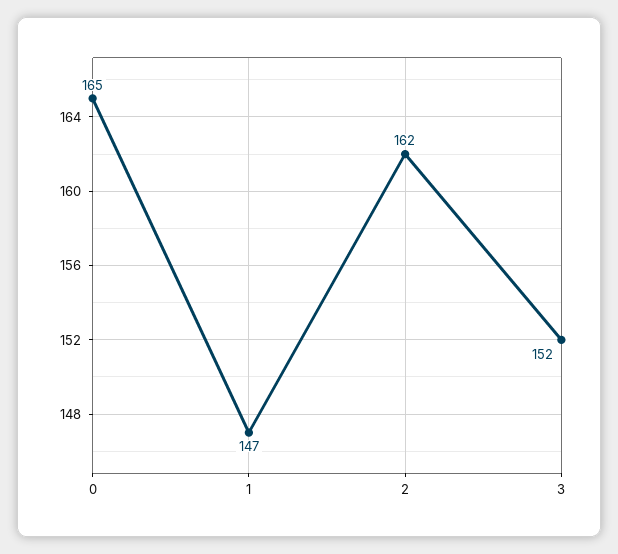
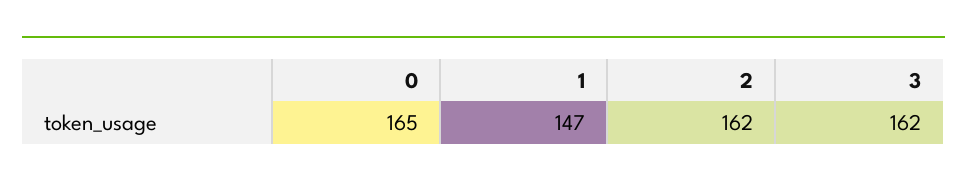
3: 152 -> 162

